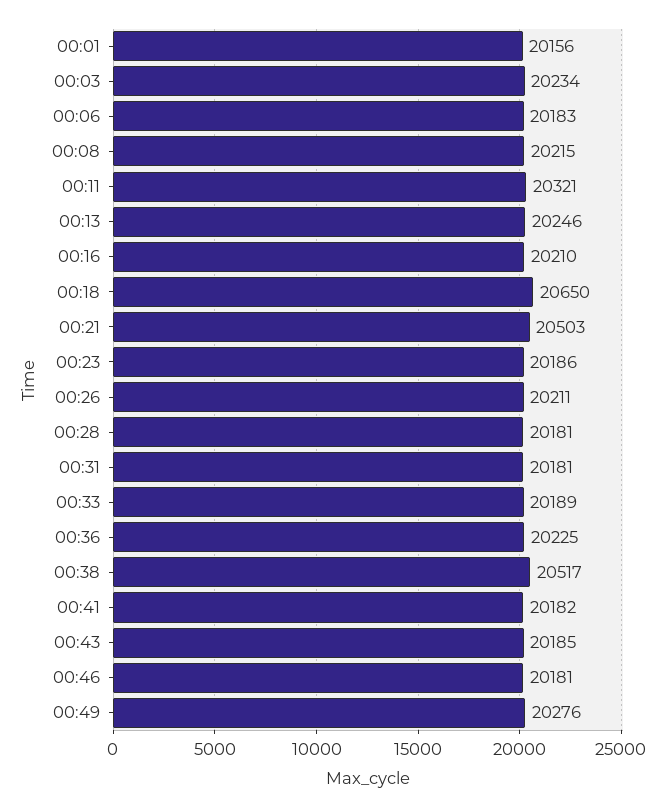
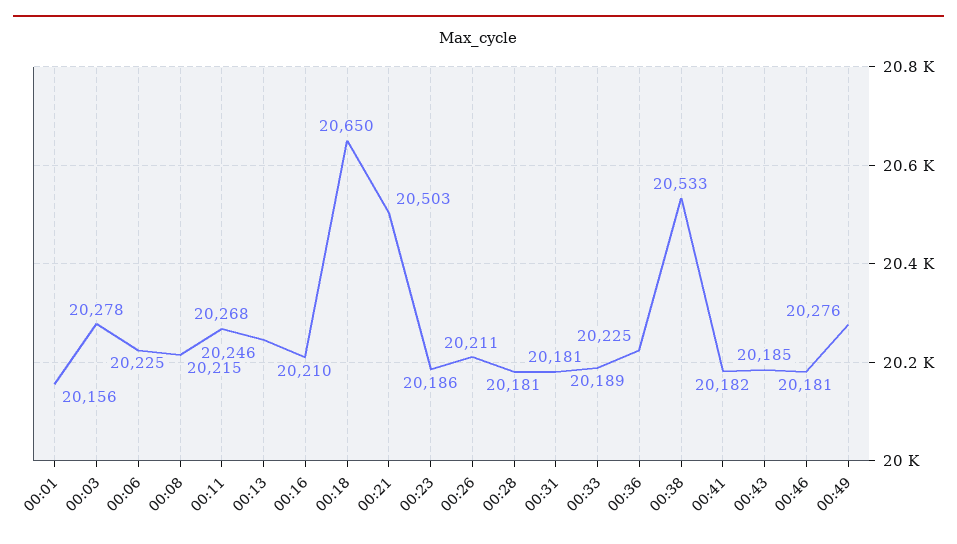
00:03: 20234 -> 20278
00:06: 20183 -> 20225
00:11: 20321 -> 20268
00:38: 20517 -> 20533

